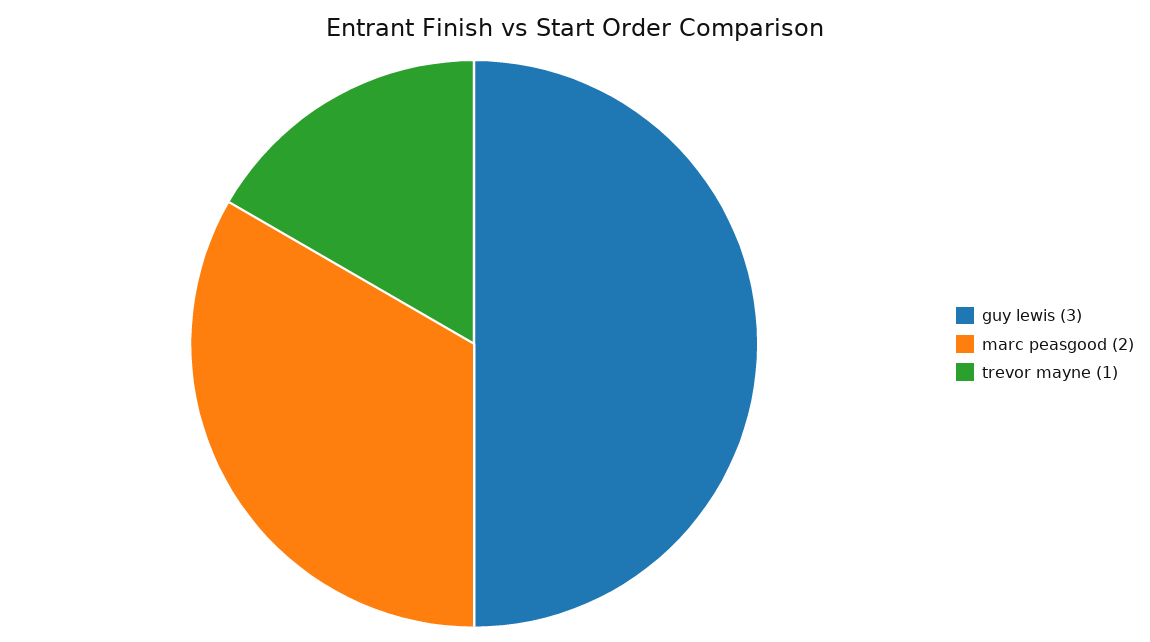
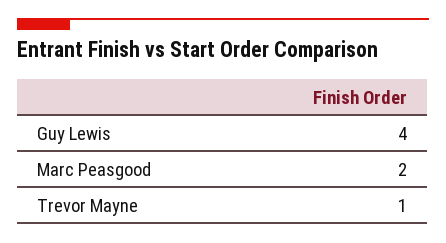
guy lewis: 3 -> 4

